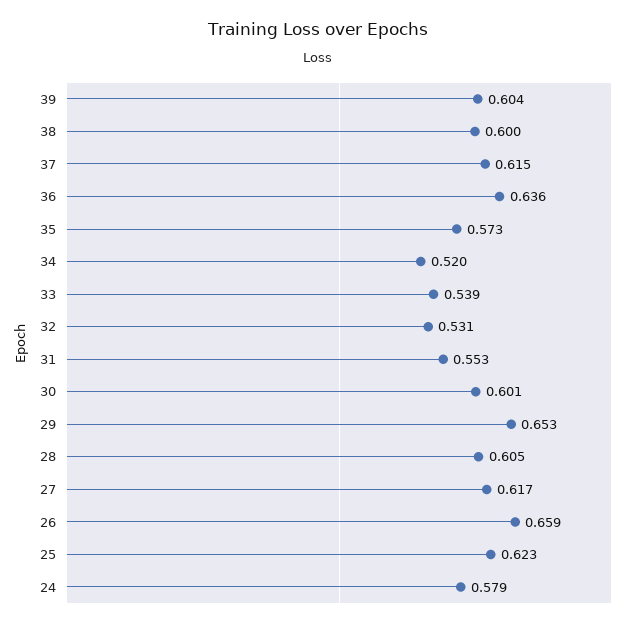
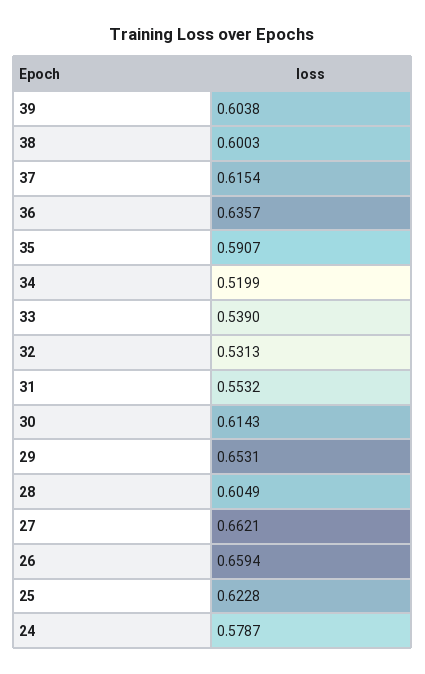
35: 0.573 -> 0.5907
30: 0.601 -> 0.6143
27: 0.617 -> 0.6621

